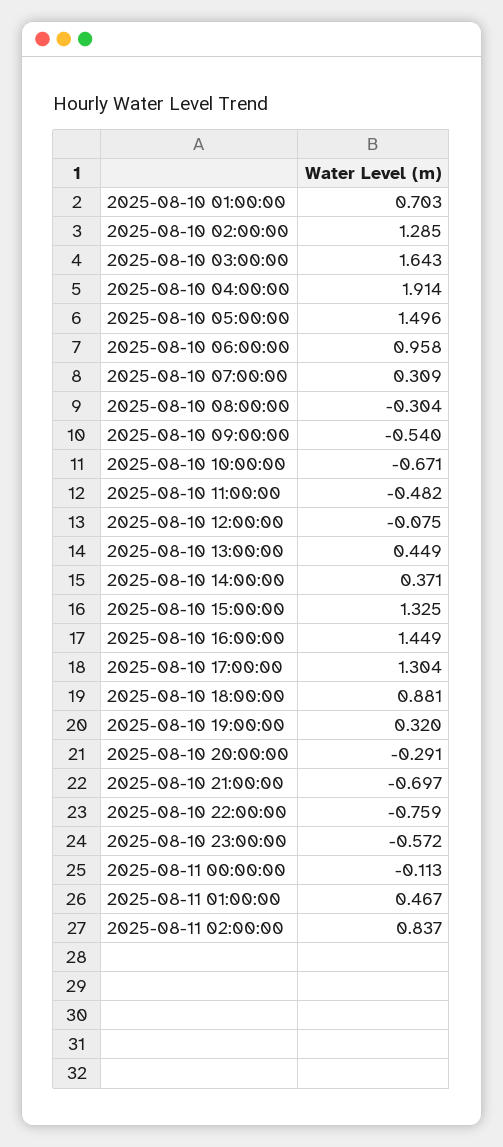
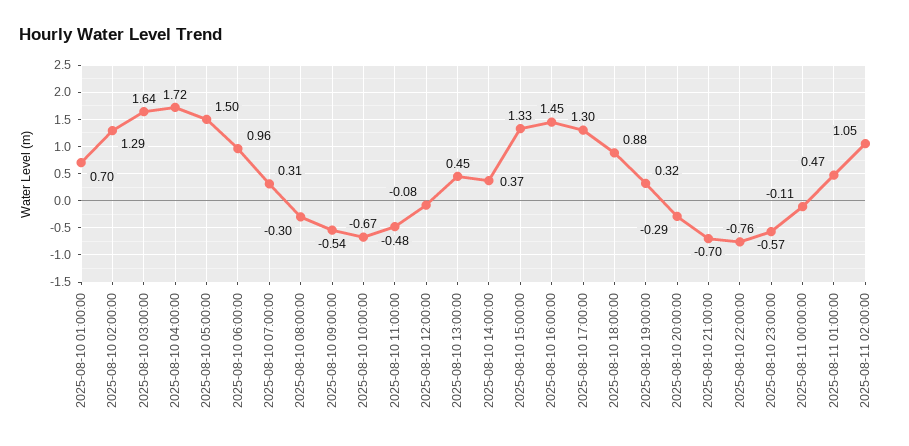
2025-08-10 04:00:00: 1.914 -> 1.72
2025-08-11 02:00:00: 0.837 -> 1.05

